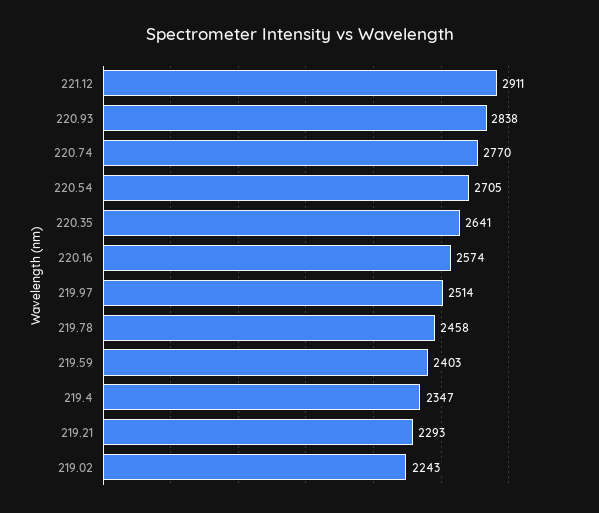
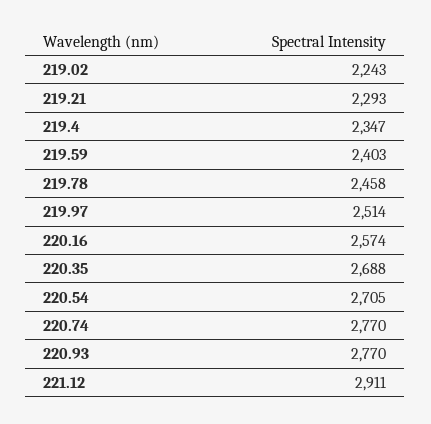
220.93: 2838 -> 2770
220.35: 2641 -> 2688

